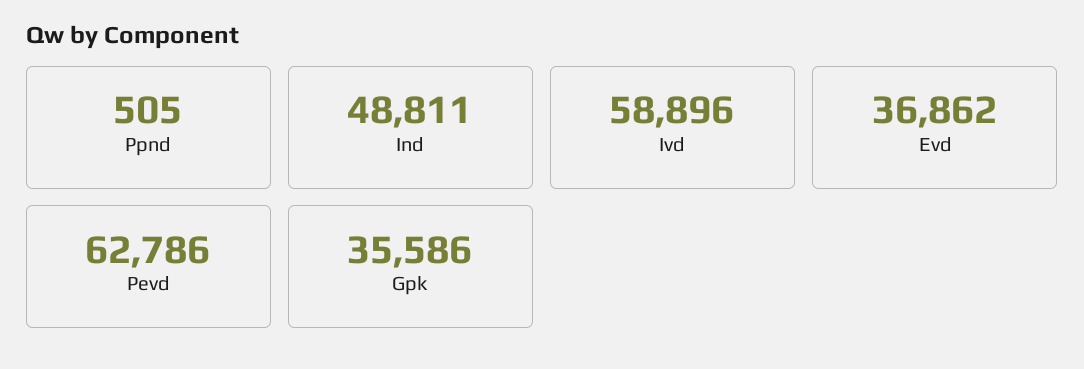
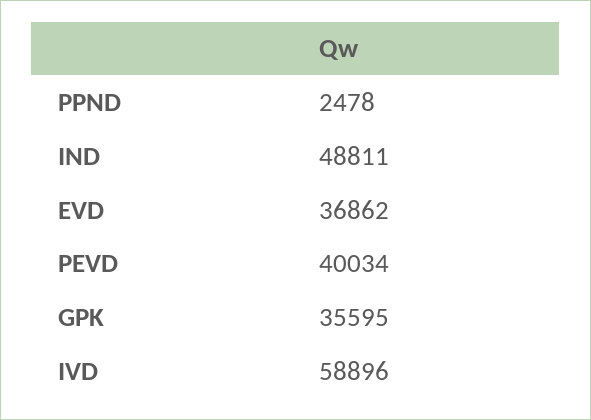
Ppnd: 505 -> 2478
Pevd: 62786 -> 40034
Gpk: 35586 -> 35595

